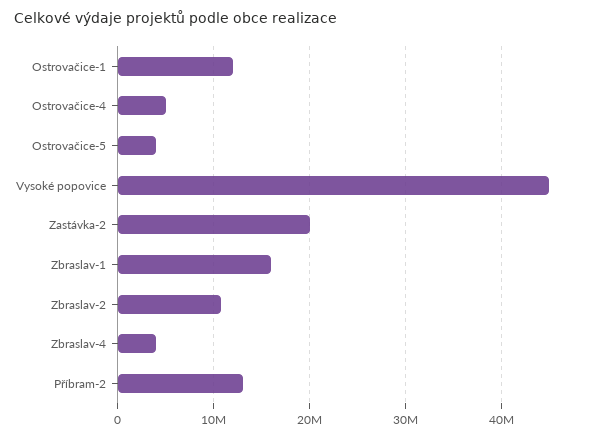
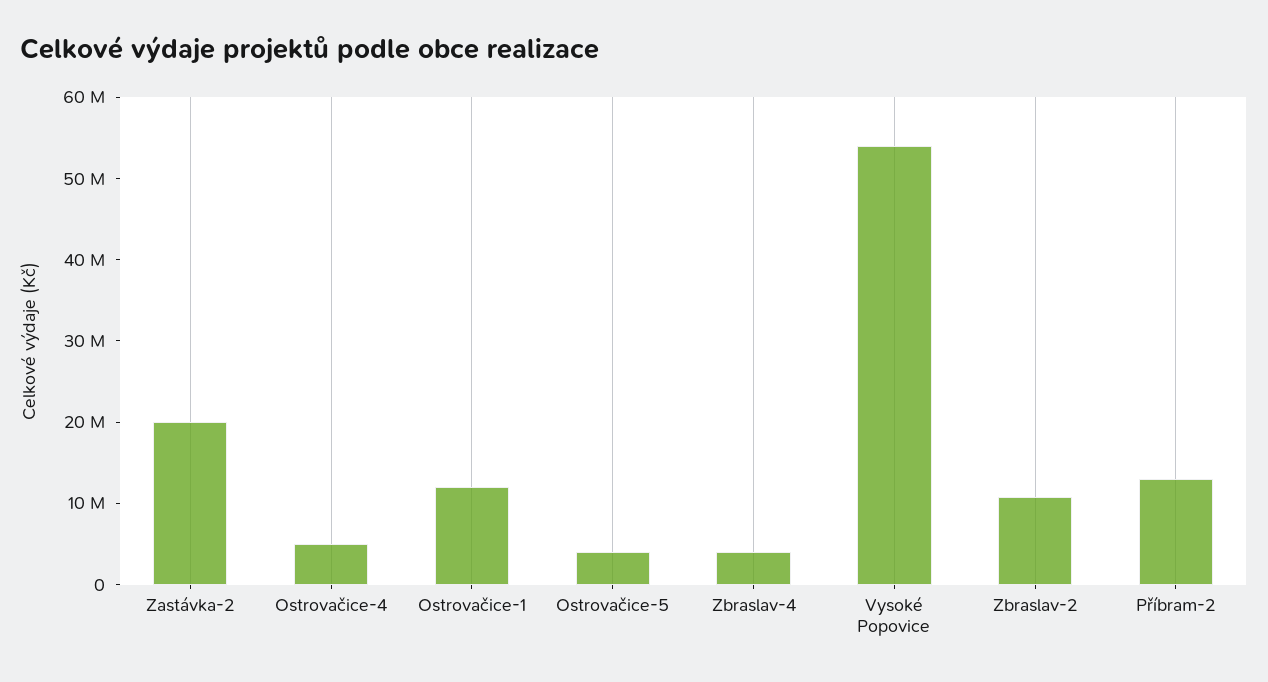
Vysoké popovice: 45000000 -> 54000000
Zbraslav-1: 16000000 -> none

